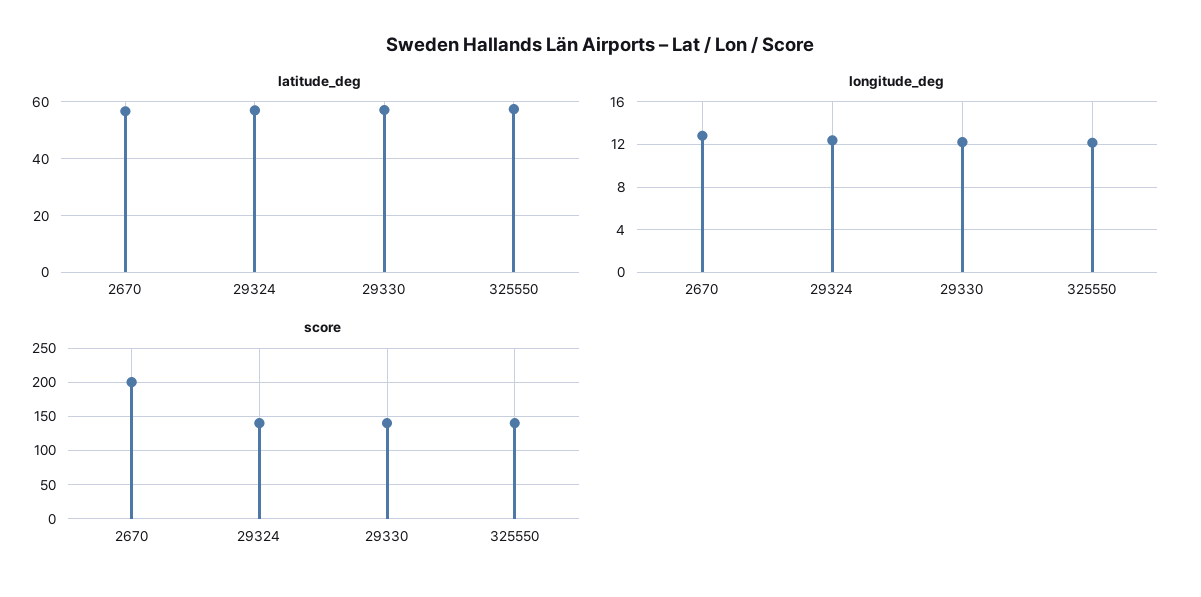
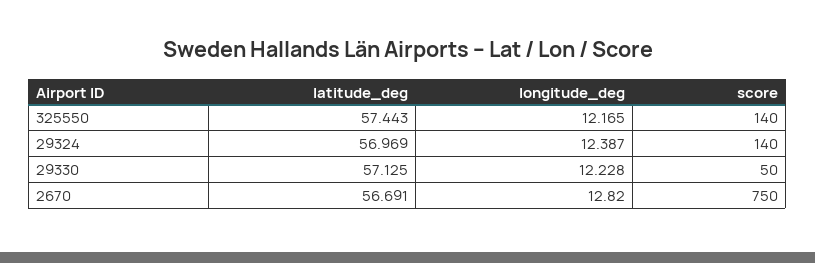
score, 2670: 200 -> 750
score, 29330: 140 -> 50

